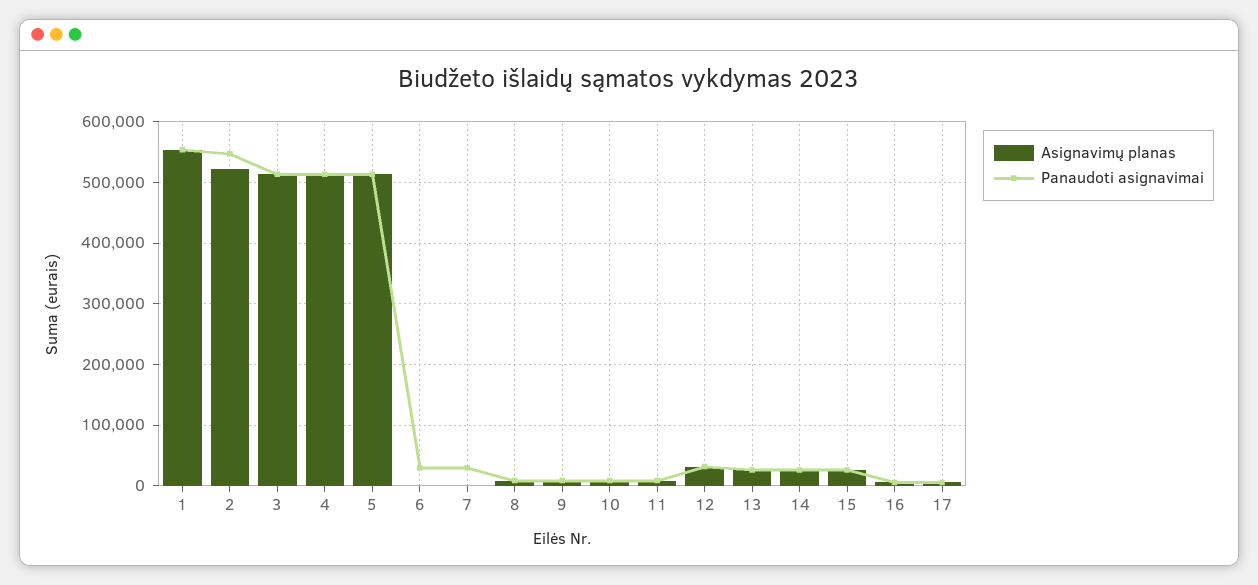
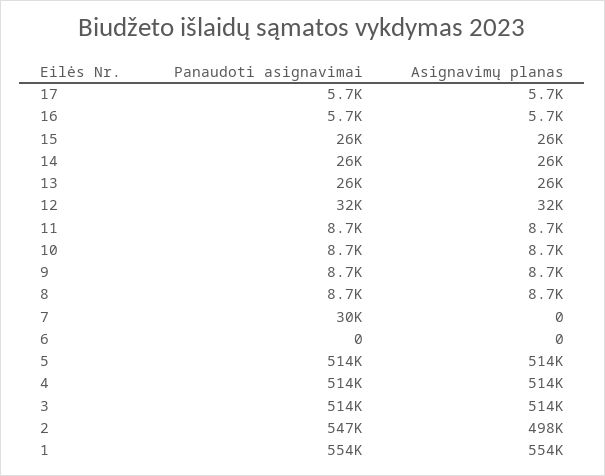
Asignavimų planas, 2: 520000 -> 498000
Panaudoti asignavimai, 6: 30000 -> 0

